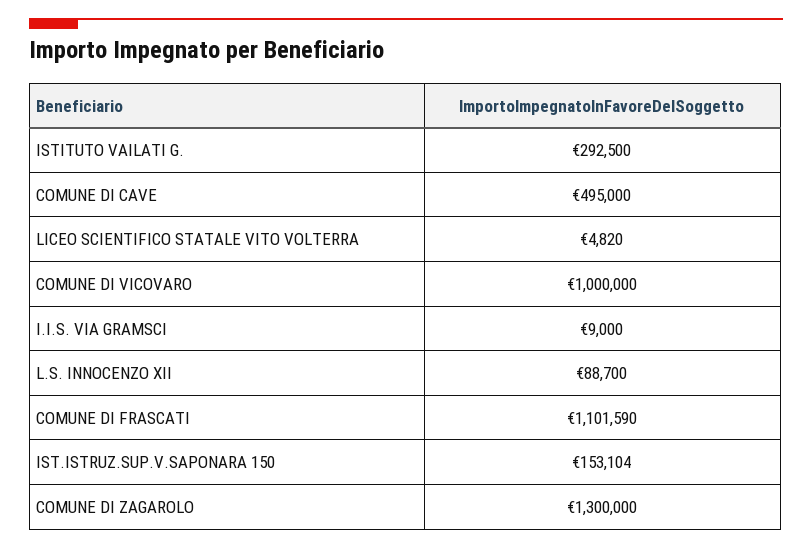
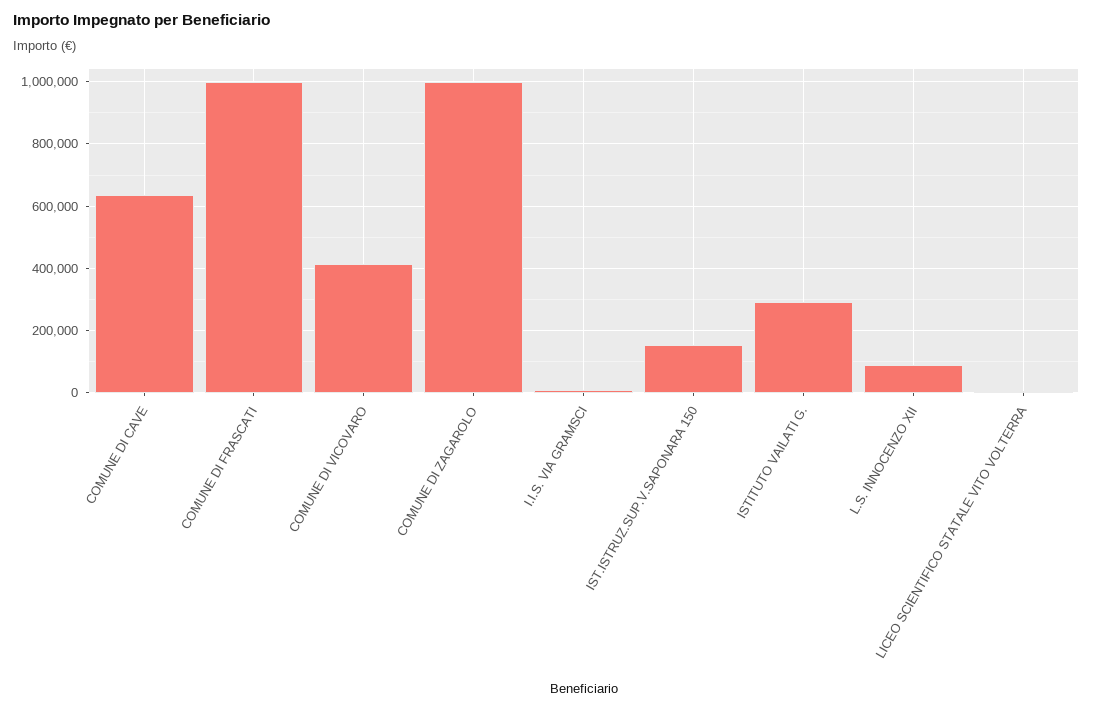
COMUNE DI CAVE: 495000 -> 640000
COMUNE DI VICOVARO: 1000000 -> 420000
COMUNE DI FRASCATI: 1101590 -> 1000000
COMUNE DI ZAGAROLO: 1300000 -> 1000000

